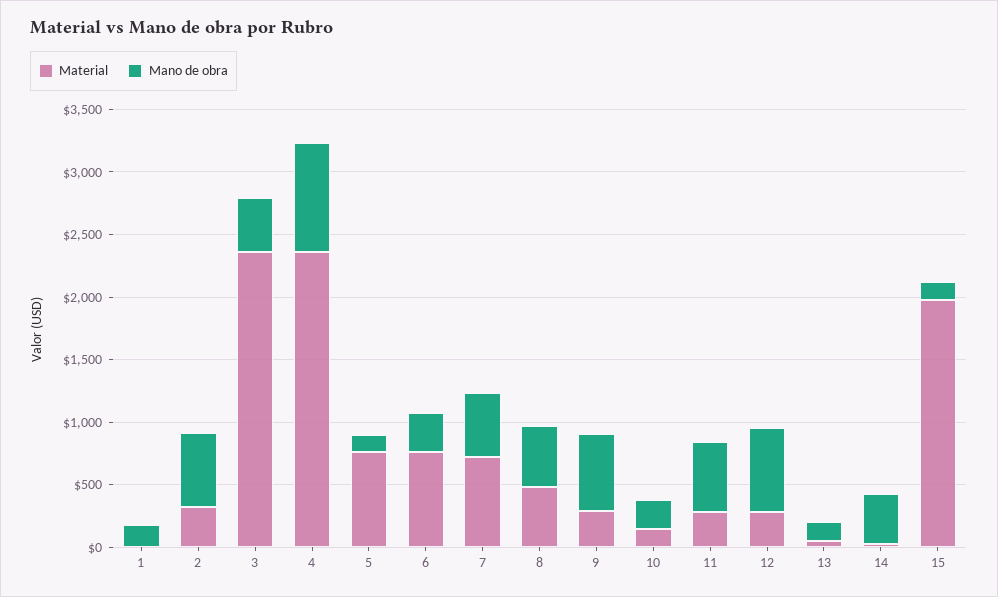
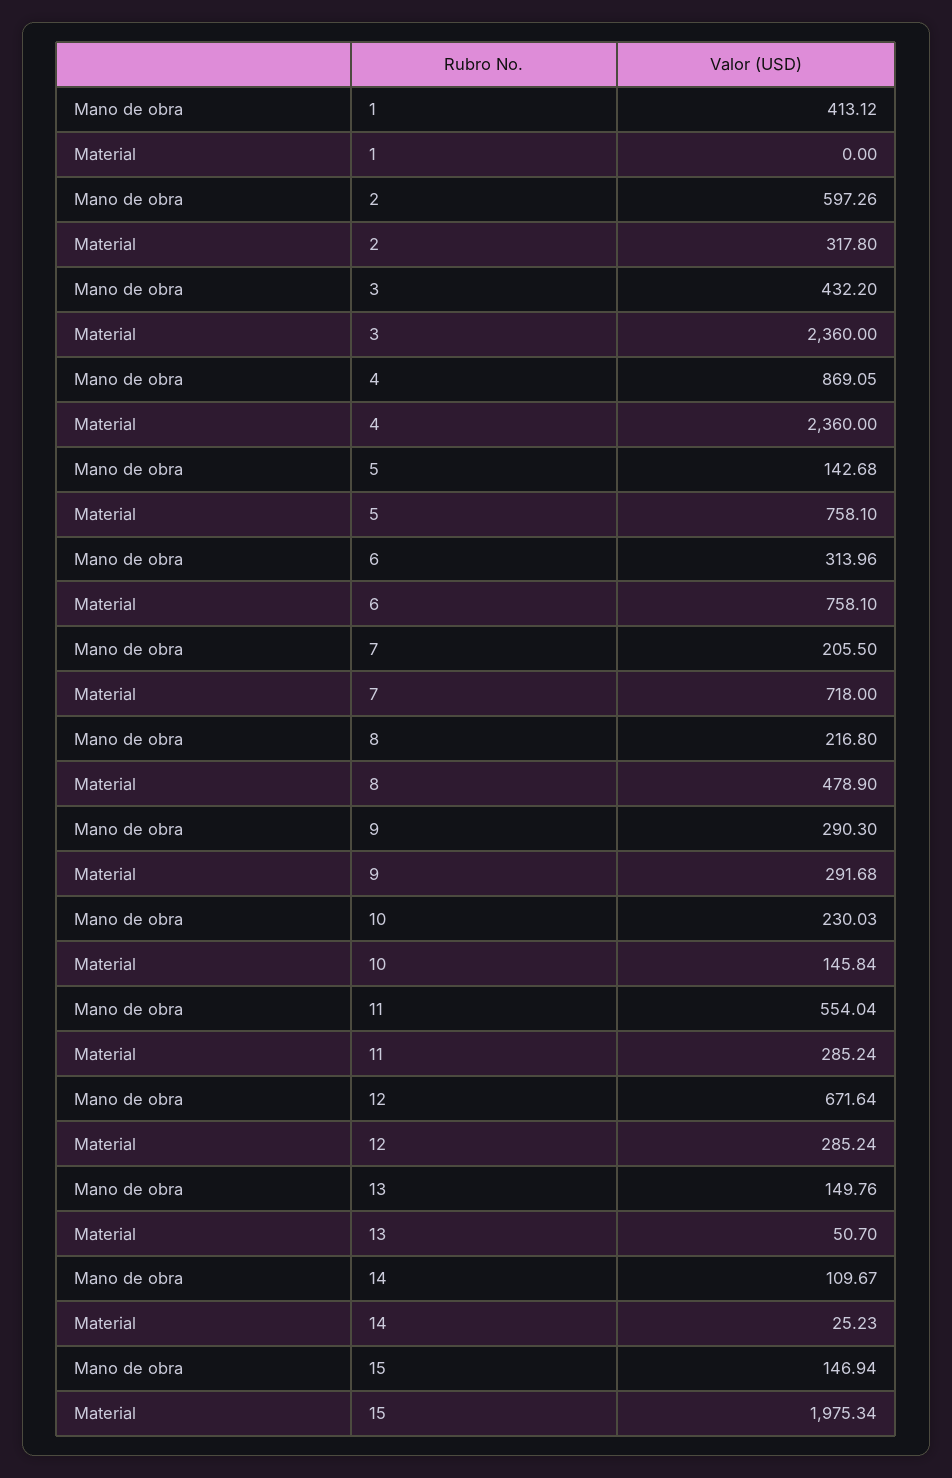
Mano de obra, 1: 200 -> 413.12
Mano de obra, 7: 500 -> 205.5
Mano de obra, 8: 500 -> 216.8
Mano de obra, 9: 600 -> 290.3
Mano de obra, 14: 400 -> 109.67

